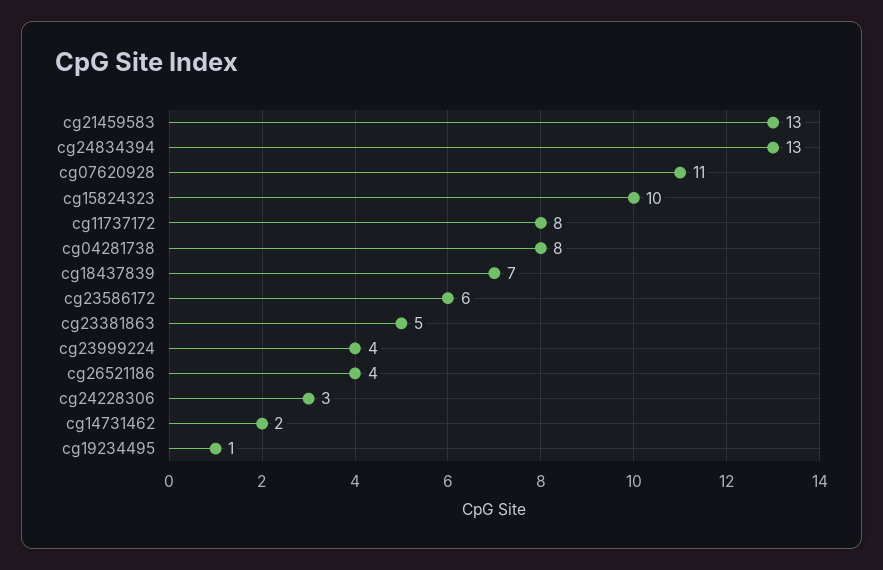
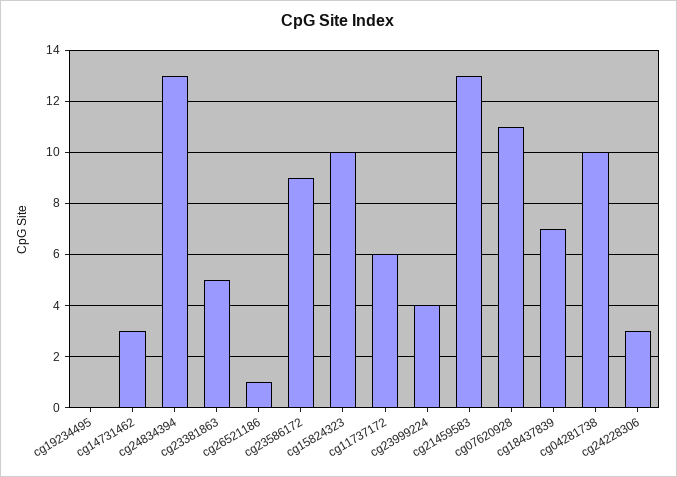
cg11737172: 8 -> 6
cg04281738: 8 -> 10
cg23586172: 6 -> 9
cg26521186: 4 -> 1
cg14731462: 2 -> 3
cg19234495: 1 -> 0

